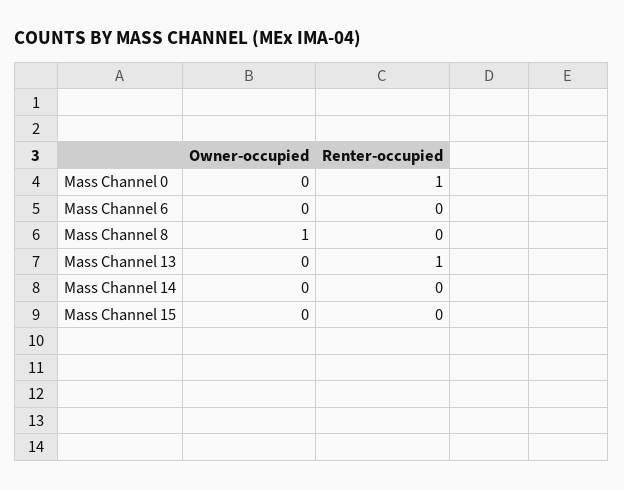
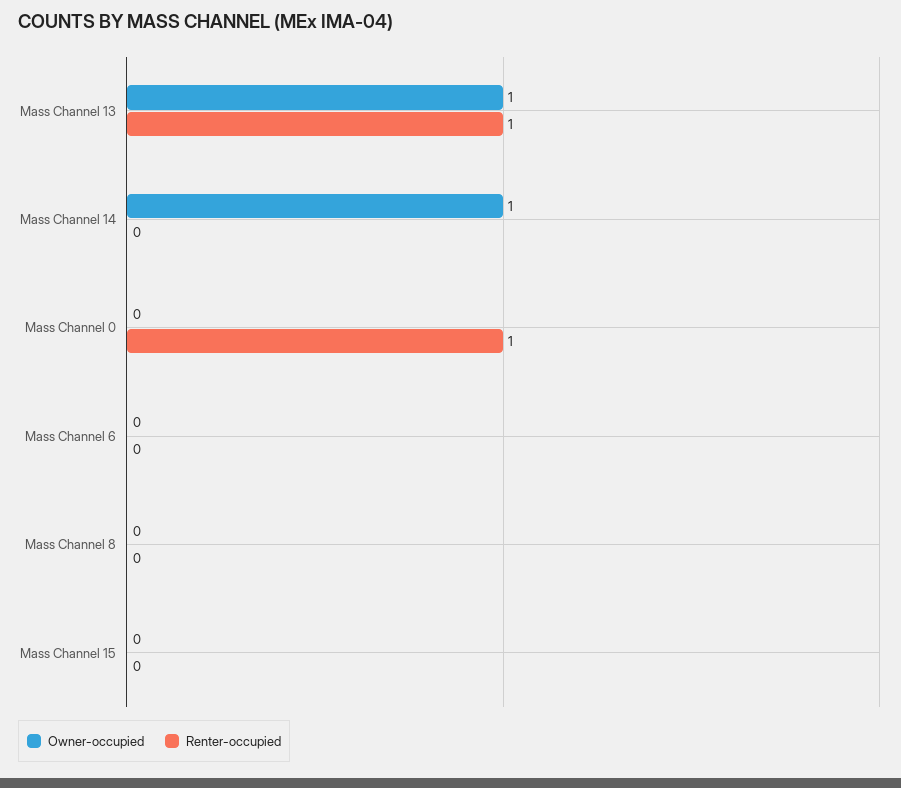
Owner-occupied, Mass Channel 8: 1 -> 0
Owner-occupied, Mass Channel 13: 0 -> 1
Owner-occupied, Mass Channel 14: 0 -> 1

